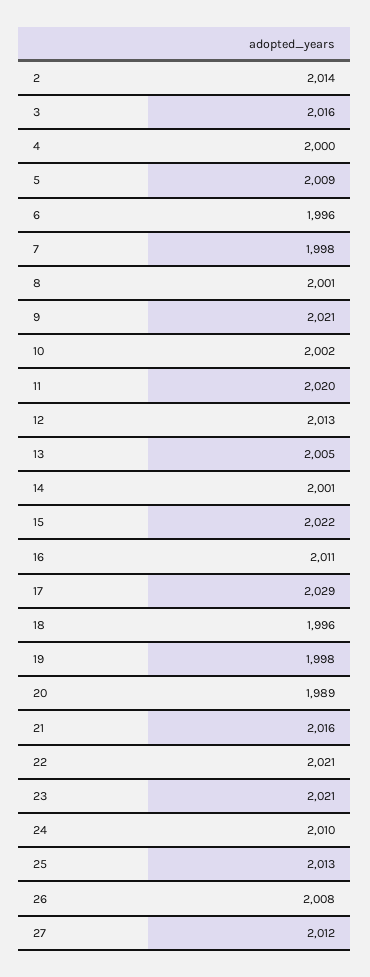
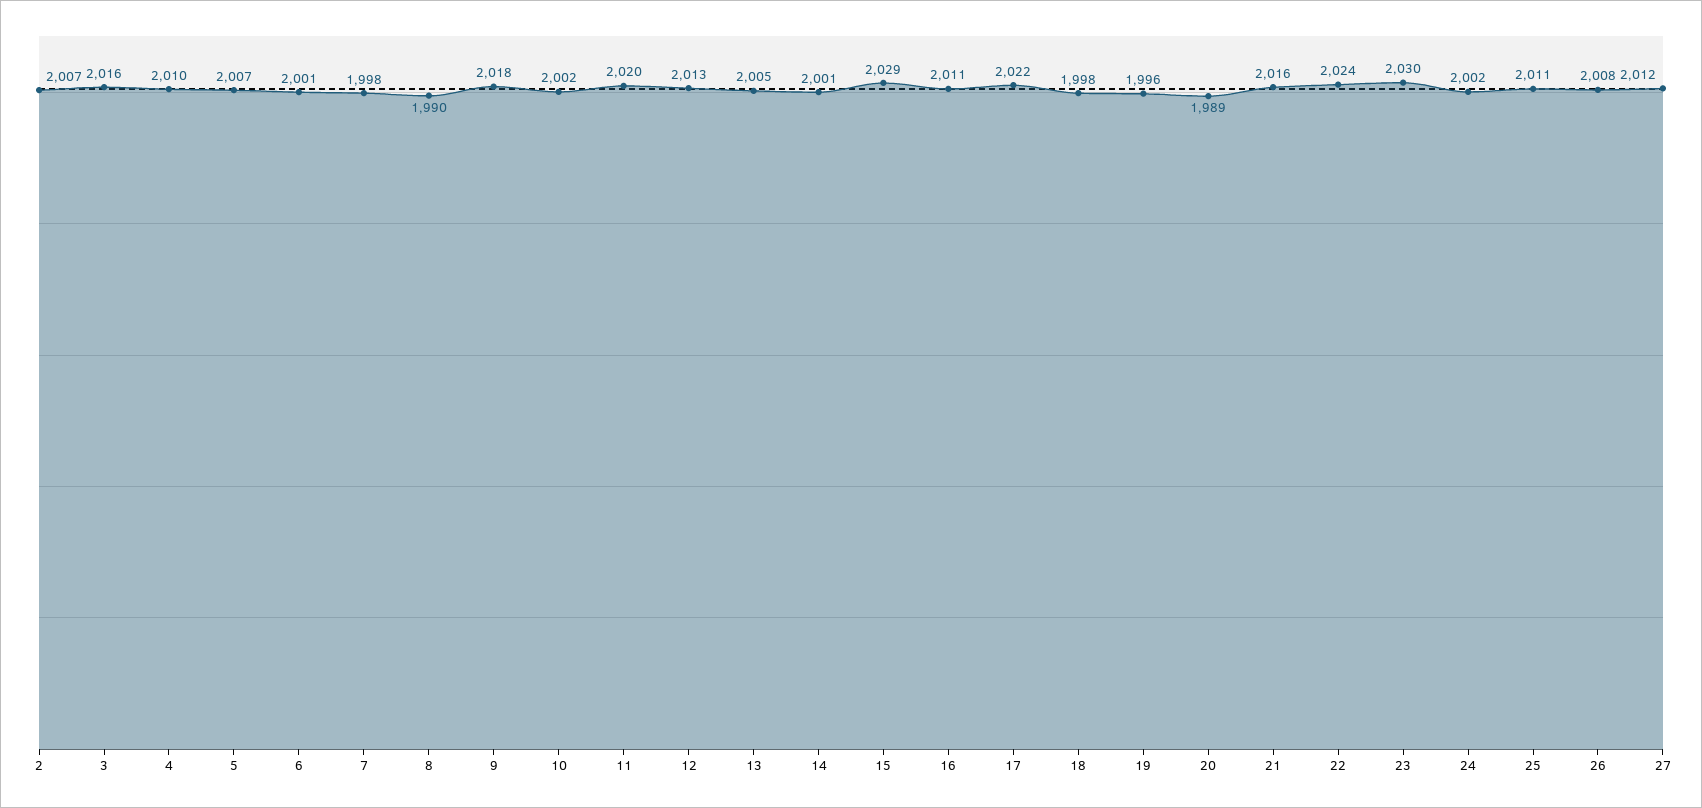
2: 2014 -> 2007
4: 2000 -> 2010
5: 2009 -> 2007
6: 1996 -> 2001
8: 2001 -> 1990
9: 2021 -> 2018
15: 2022 -> 2029
17: 2029 -> 2022
18: 1996 -> 1998
19: 1998 -> 1996
22: 2021 -> 2024
23: 2021 -> 2030
24: 2010 -> 2002
25: 2013 -> 2011

